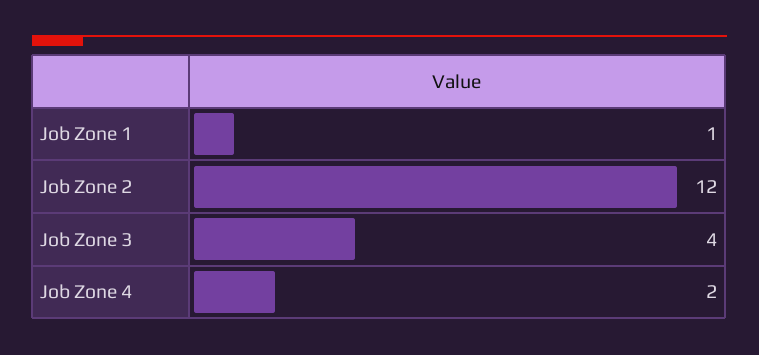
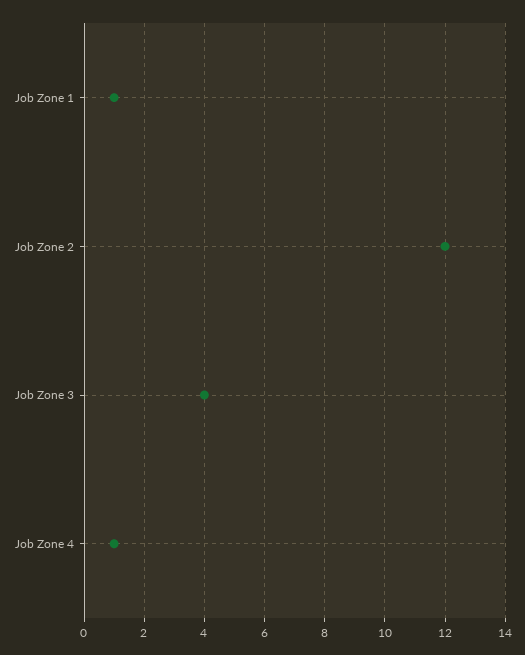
Job Zone 4: 2 -> 1

